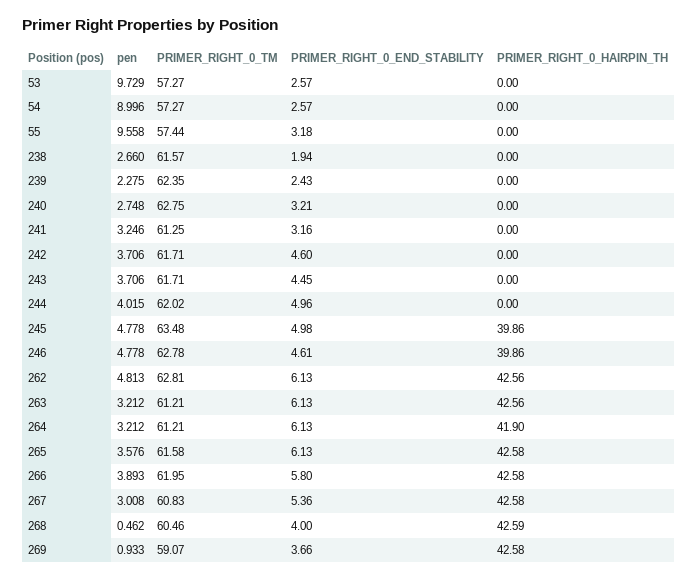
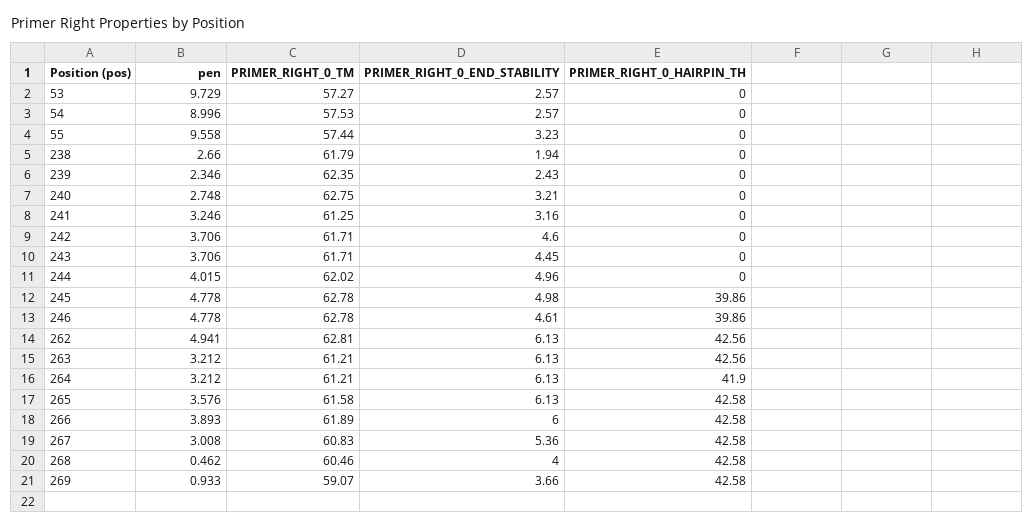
PRIMER_RIGHT_0_TM, 54: 57.27 -> 57.53
PRIMER_RIGHT_0_END_STABILITY, 55: 3.18 -> 3.23
PRIMER_RIGHT_0_TM, 238: 61.57 -> 61.79
pen, 239: 2.275 -> 2.346
PRIMER_RIGHT_0_TM, 245: 63.48 -> 62.78
pen, 262: 4.813 -> 4.941
PRIMER_RIGHT_0_TM, 266: 61.95 -> 61.89
PRIMER_RIGHT_0_END_STABILITY, 266: 5.8 -> 6
PRIMER_RIGHT_0_HAIRPIN_TH, 268: 42.59 -> 42.58

